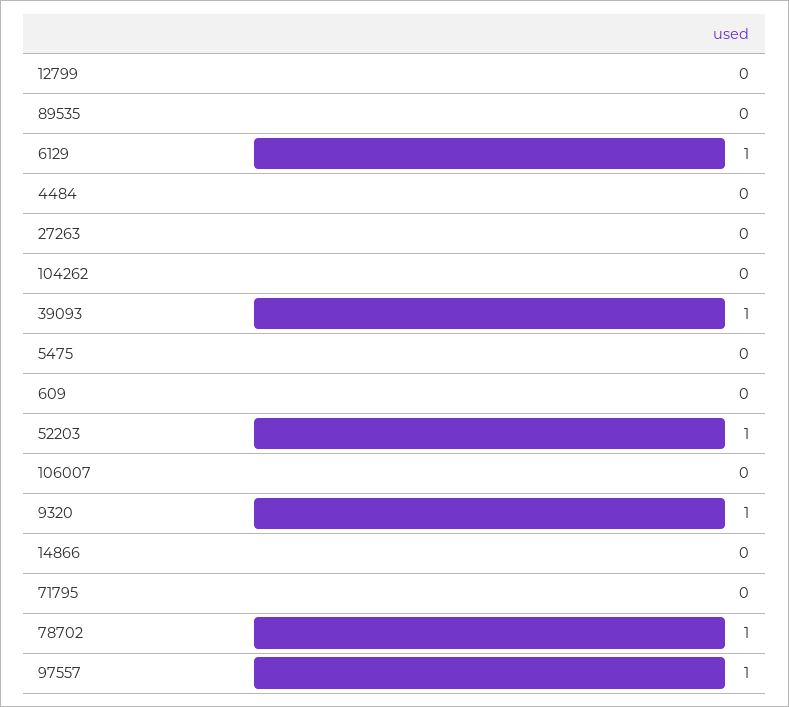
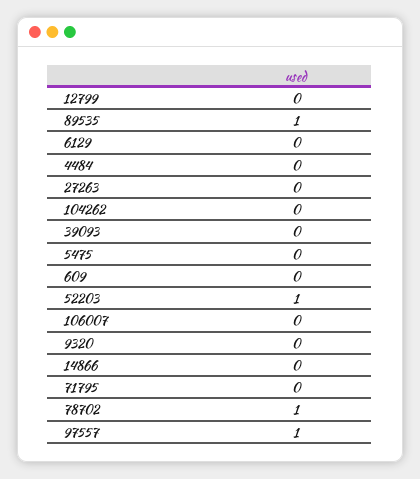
89535: 0 -> 1
6129: 1 -> 0
39093: 1 -> 0
9320: 1 -> 0

